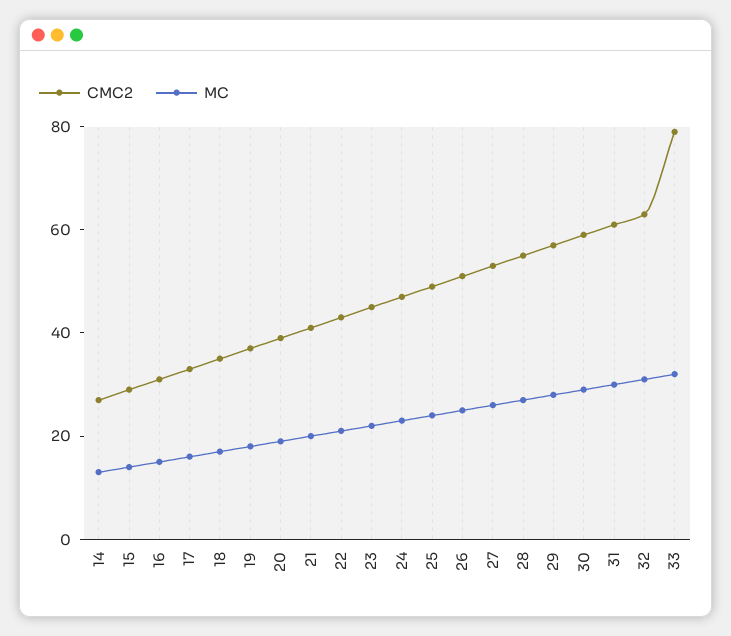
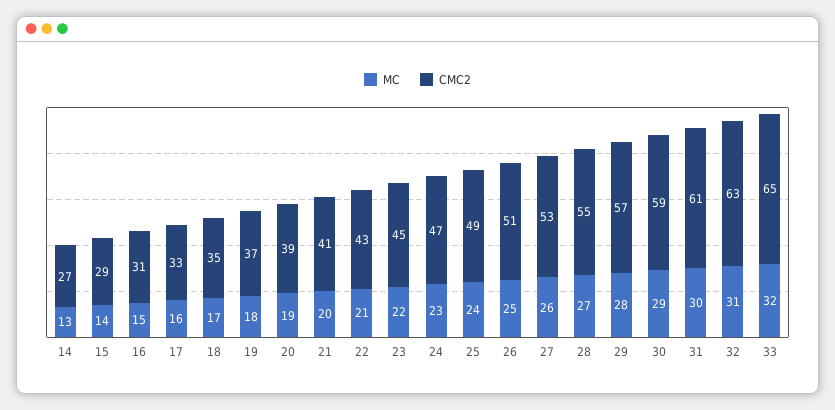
CMC2, 33: 80 -> 65

